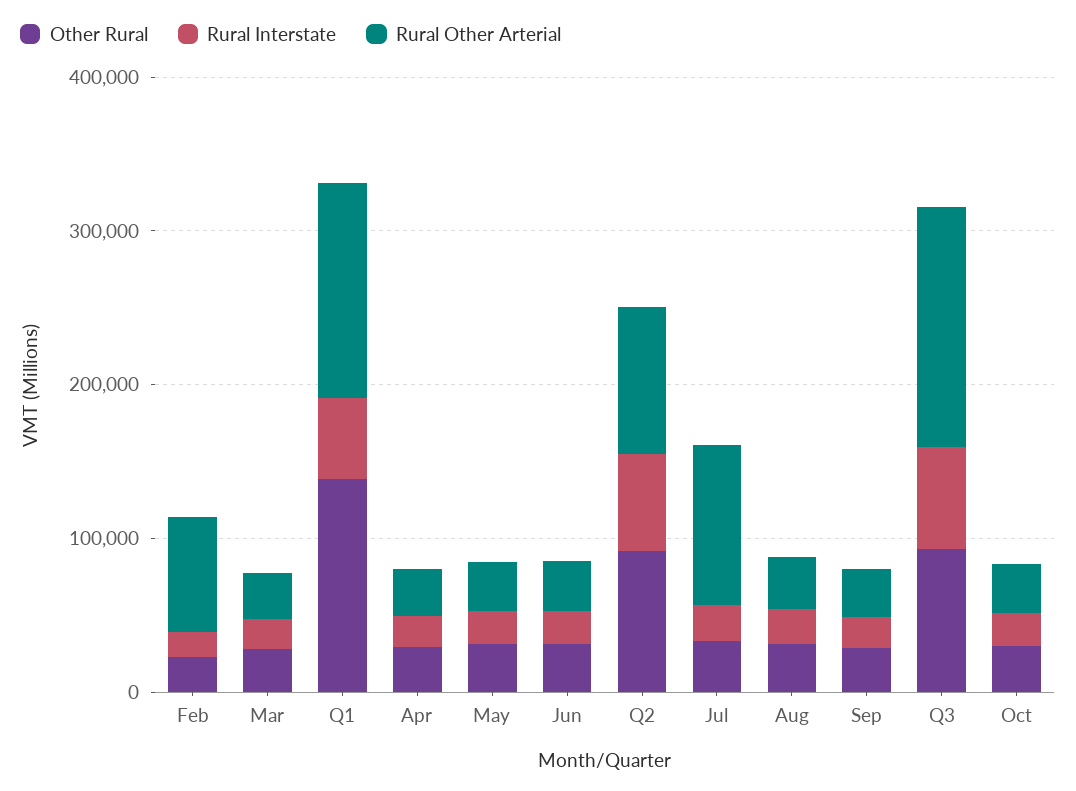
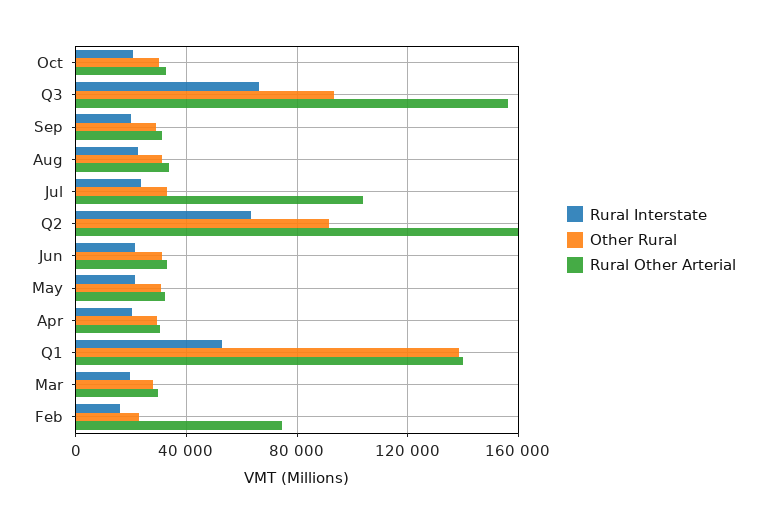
Rural Other Arterial, Q2: 100000 -> 160000

